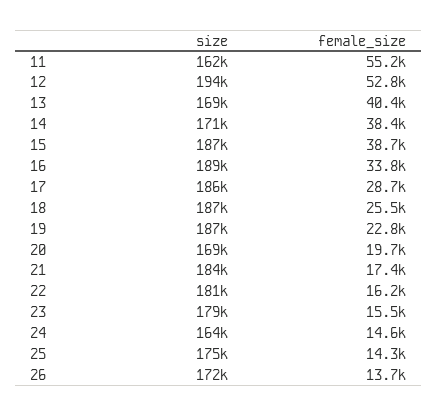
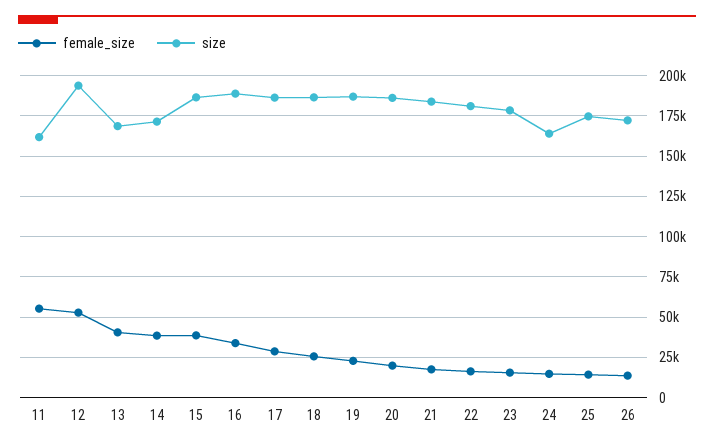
size, 20: 169000 -> 185000

